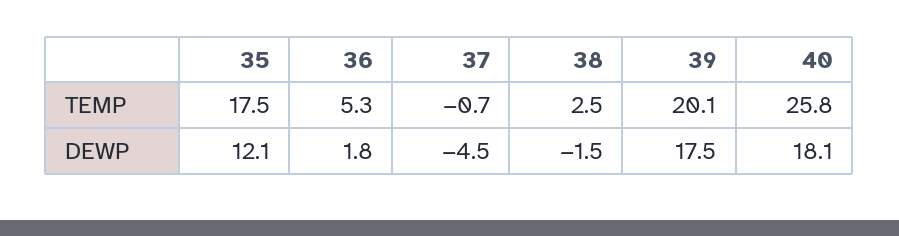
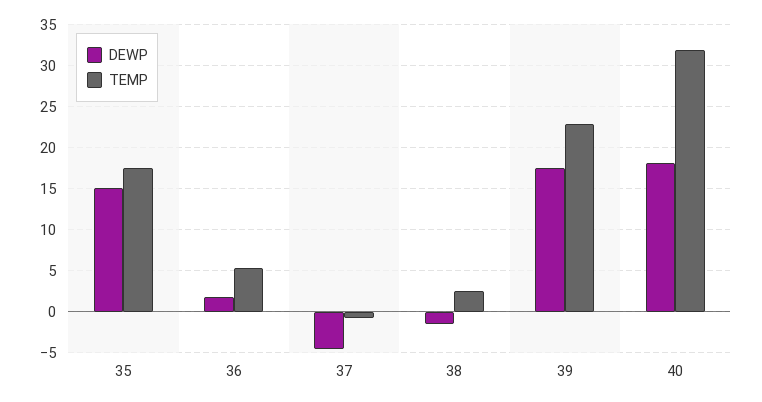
TEMP, 39: 20.1 -> 23
TEMP, 40: 25.8 -> 32
DEWP, 35: 12.1 -> 15

